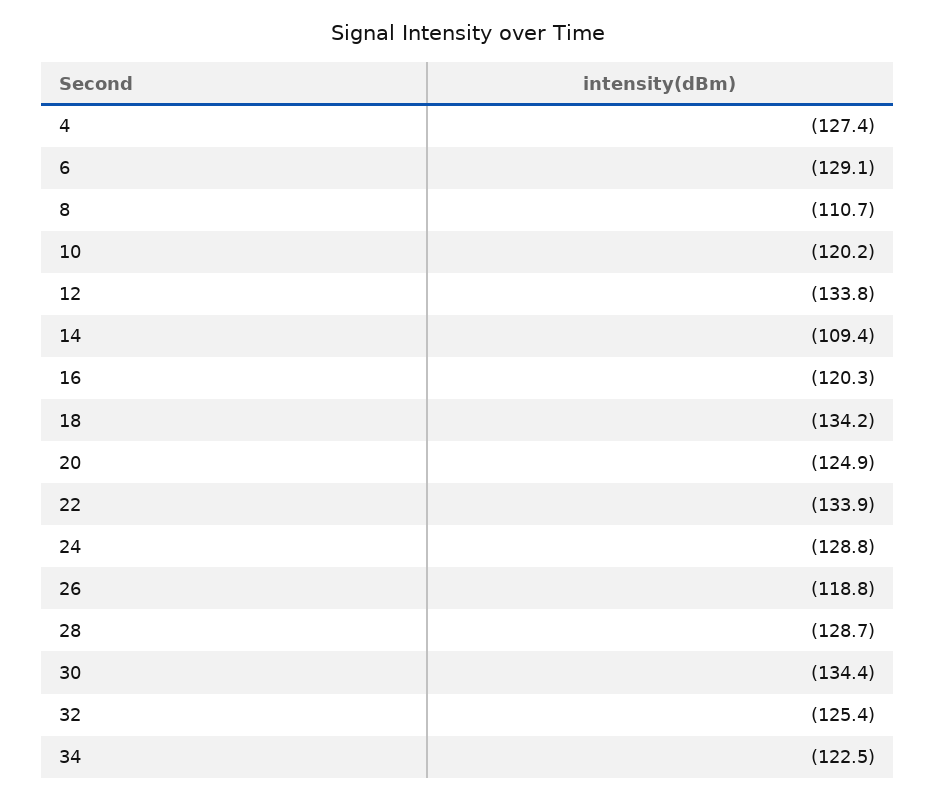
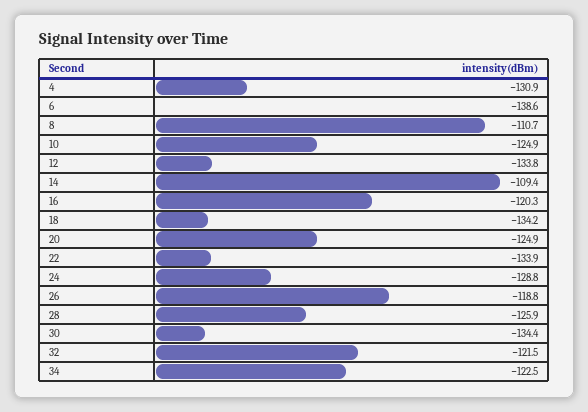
4: -127.4 -> -130.9
6: -129.1 -> -138.6
10: -120.2 -> -124.9
28: -128.7 -> -125.9
32: -125.4 -> -121.5

